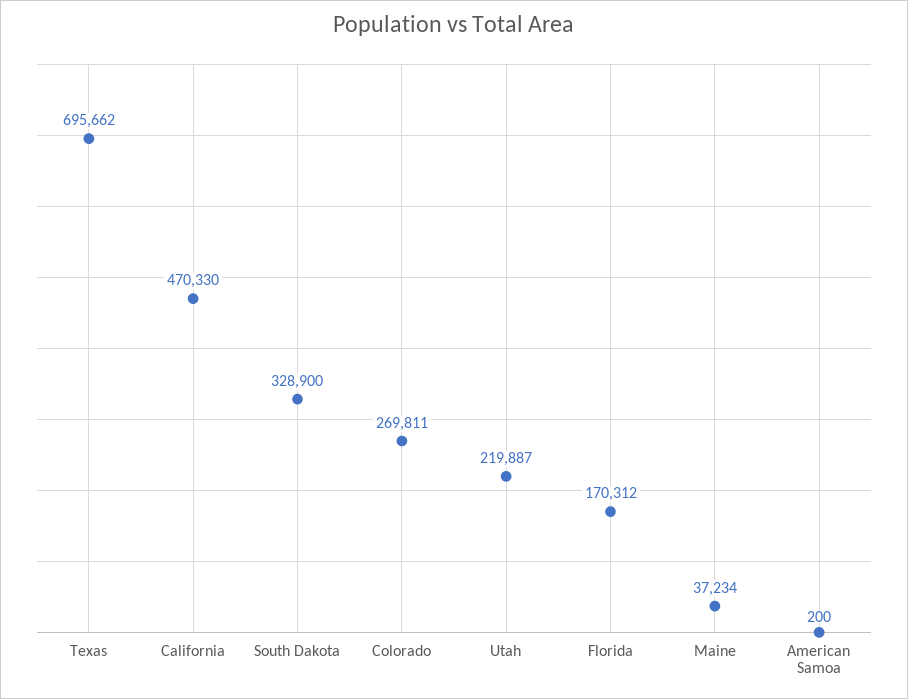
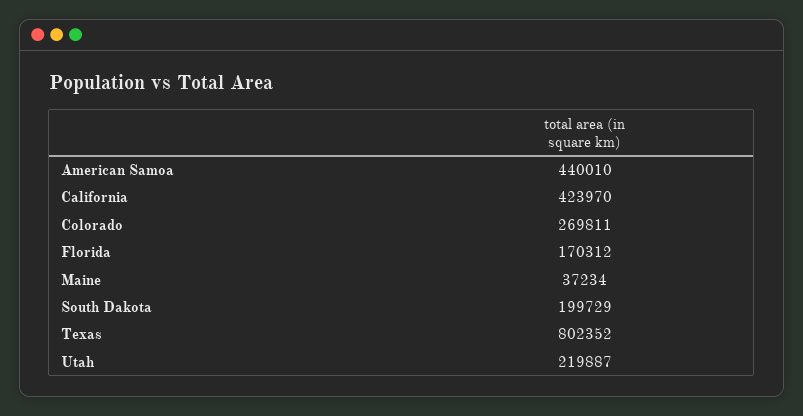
Texas: 695662 -> 802352
California: 470330 -> 423970
South Dakota: 328900 -> 199729
American Samoa: 200 -> 440010

